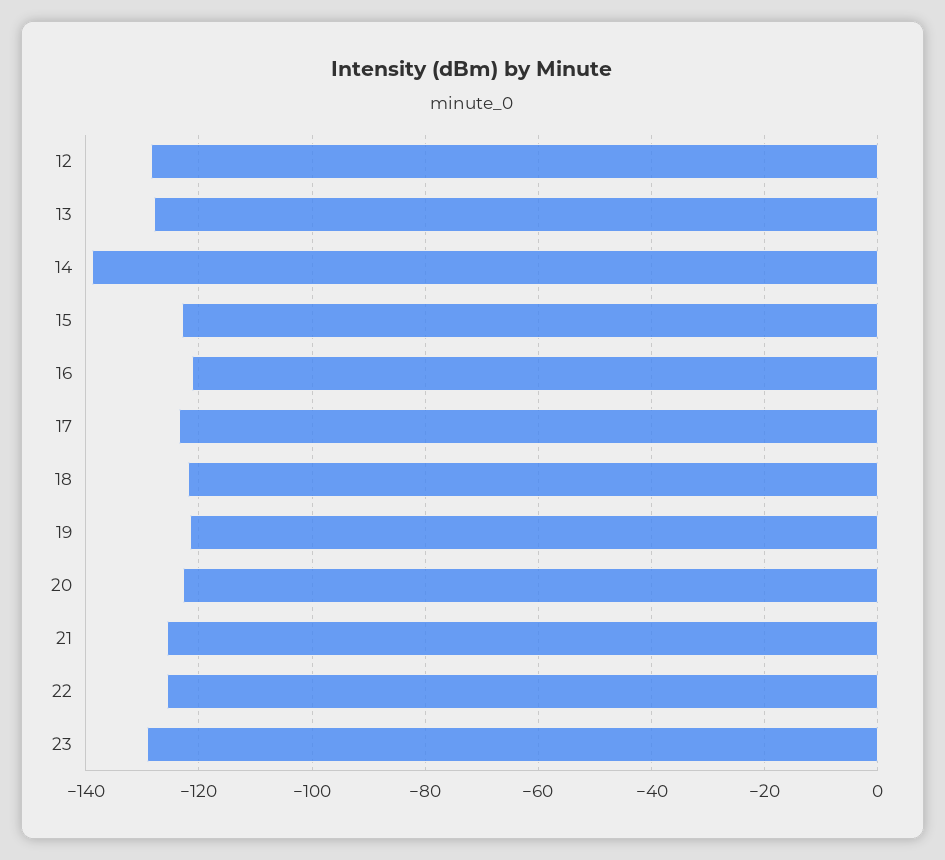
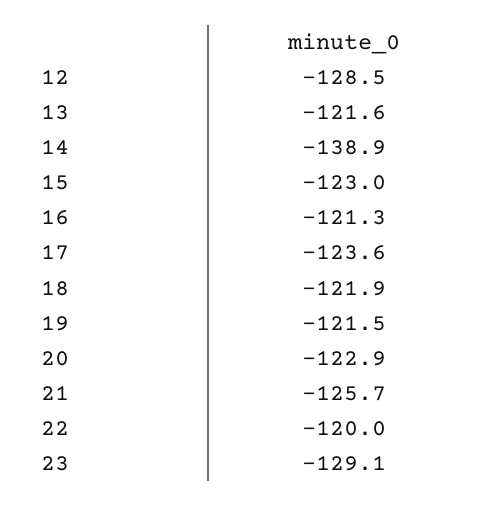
13: -128 -> -121.6
22: -126 -> -120

